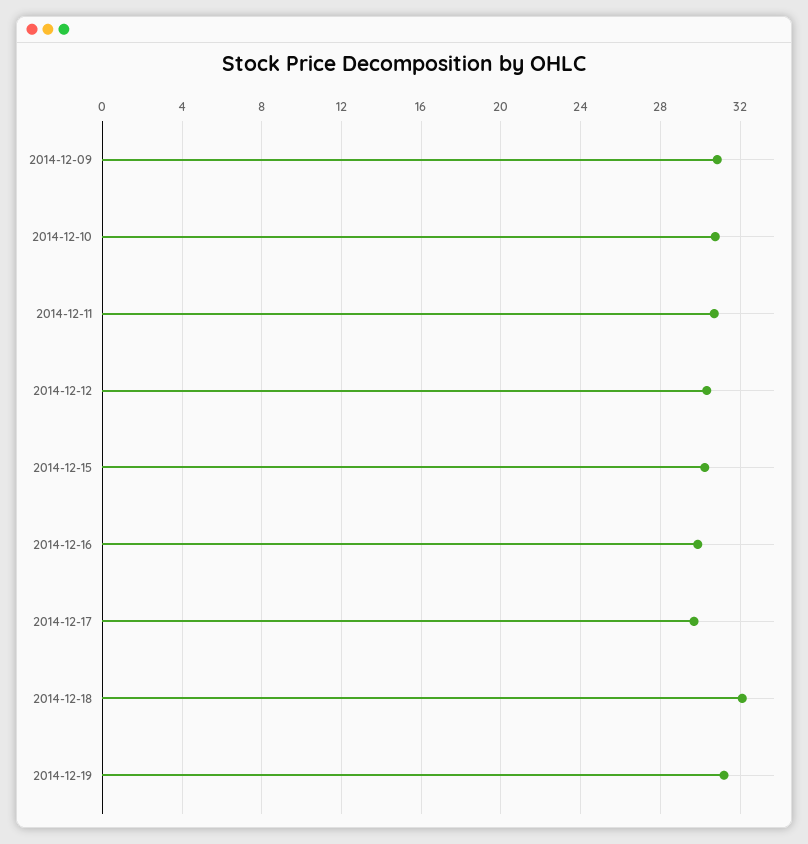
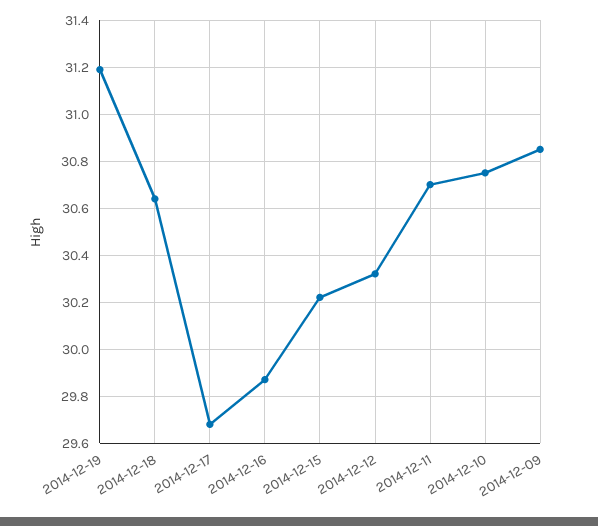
2014-12-18: 32 -> 30.65

